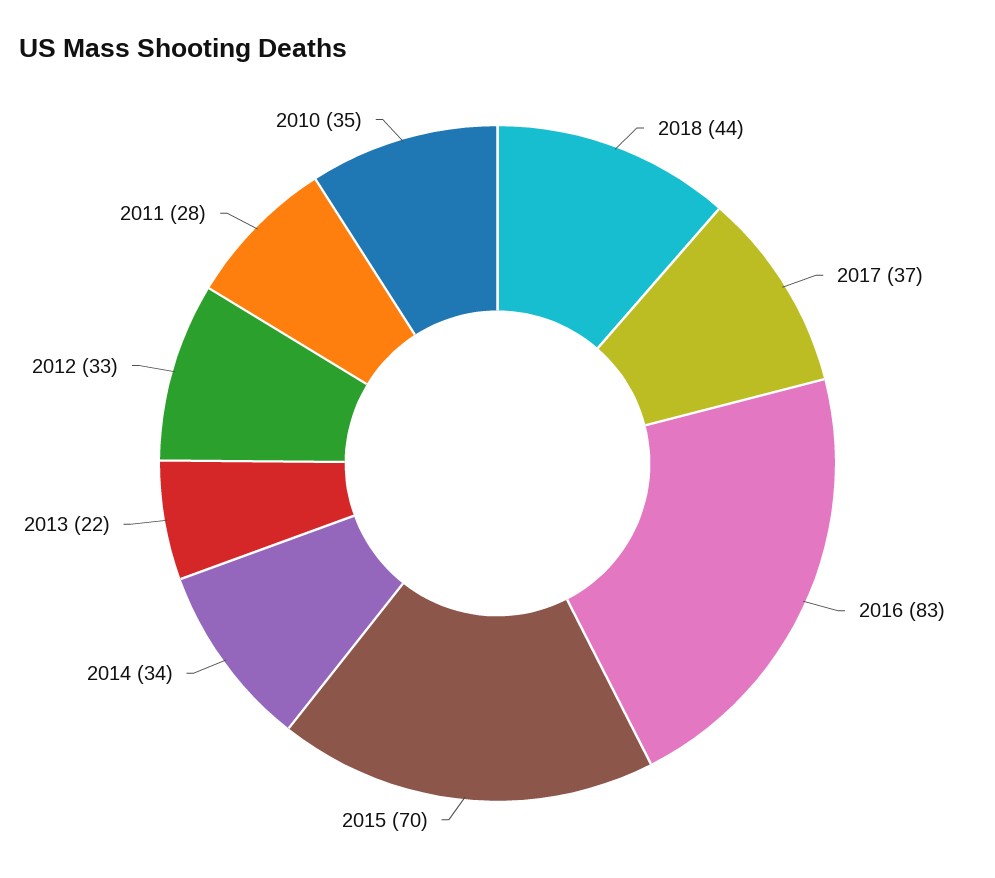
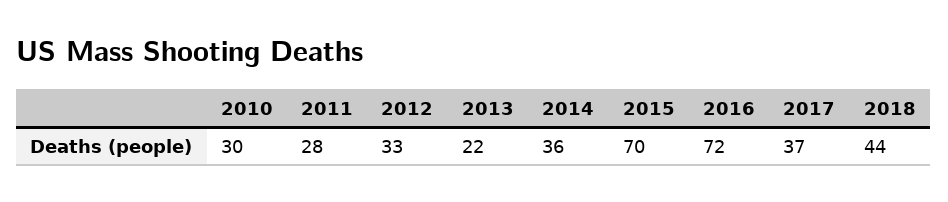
2016: 83 -> 72
2014: 34 -> 36
2010: 35 -> 30

